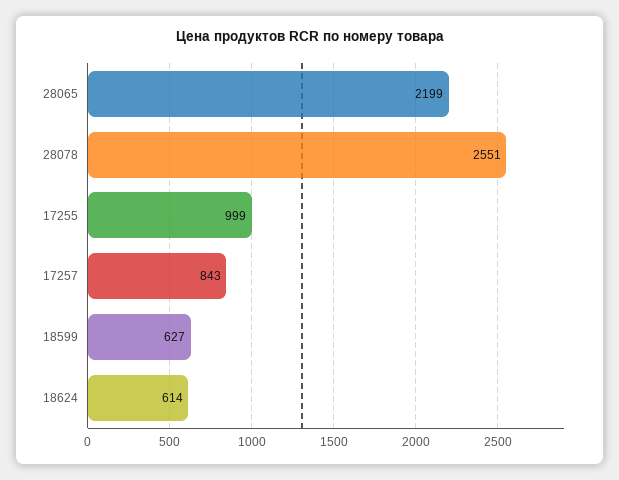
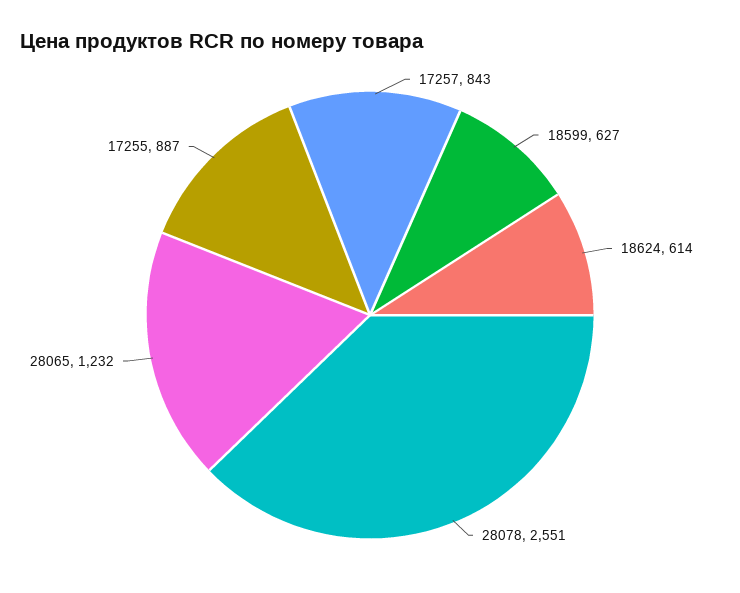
28065: 2199 -> 1232
17255: 999 -> 887

